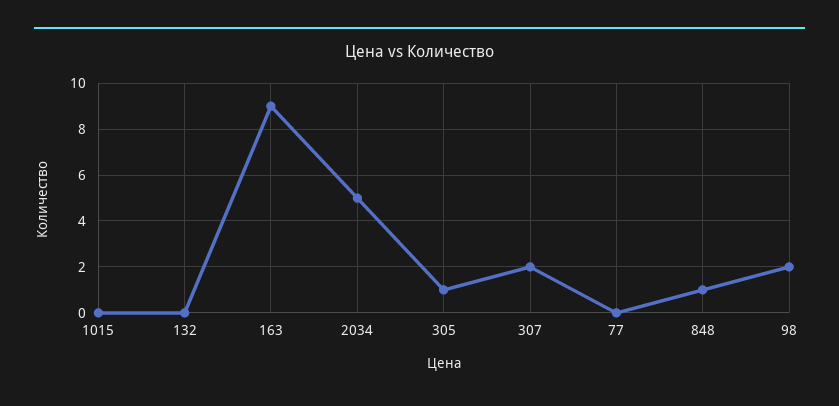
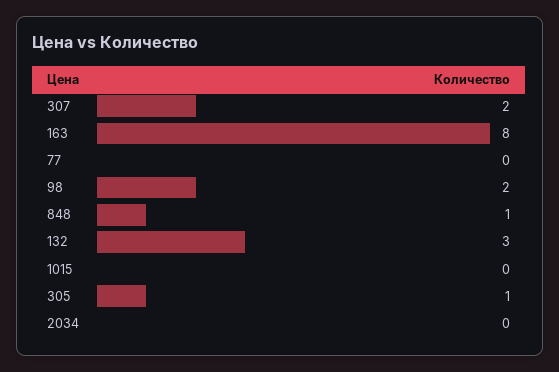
132: 0 -> 3
163: 9 -> 8
2034: 5 -> 0

